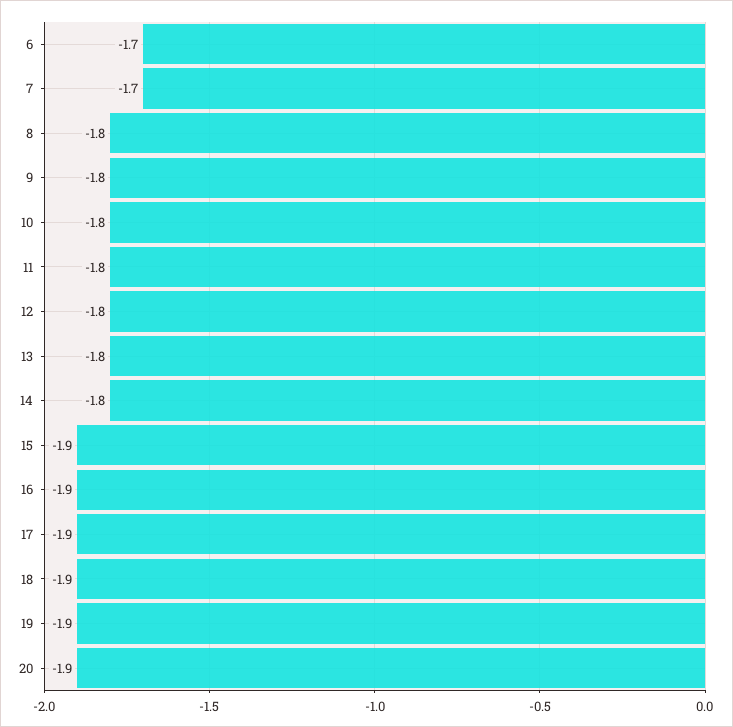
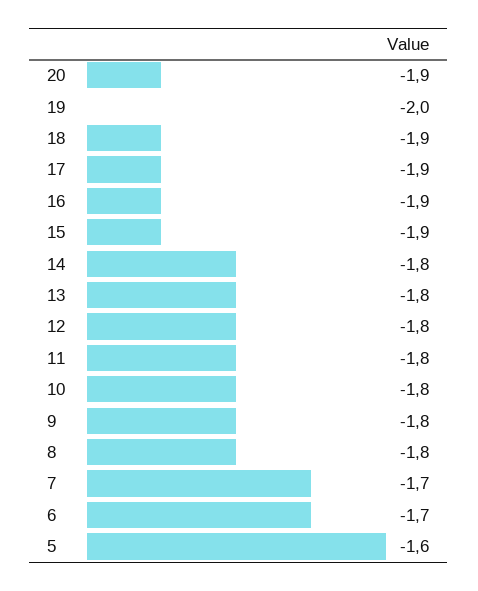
19: -1.9 -> -2
5: none -> -1.6

